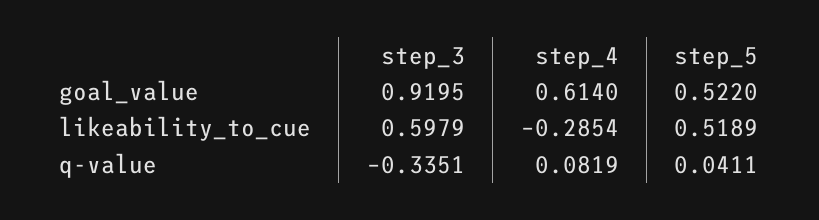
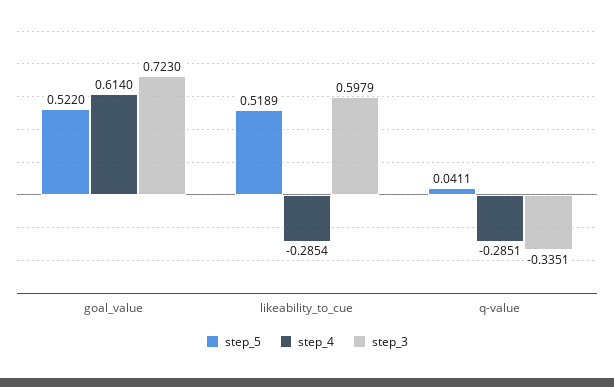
step_3, goal_value: 0.9195 -> 0.723
step_4, q-value: 0.0819 -> -0.2851

